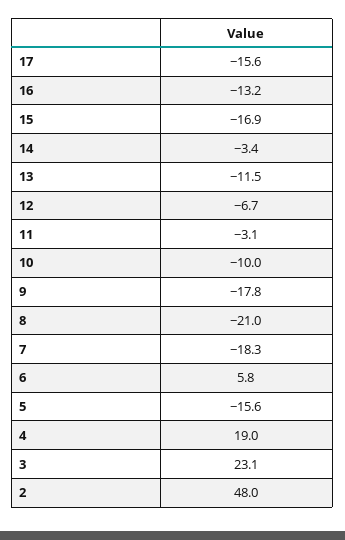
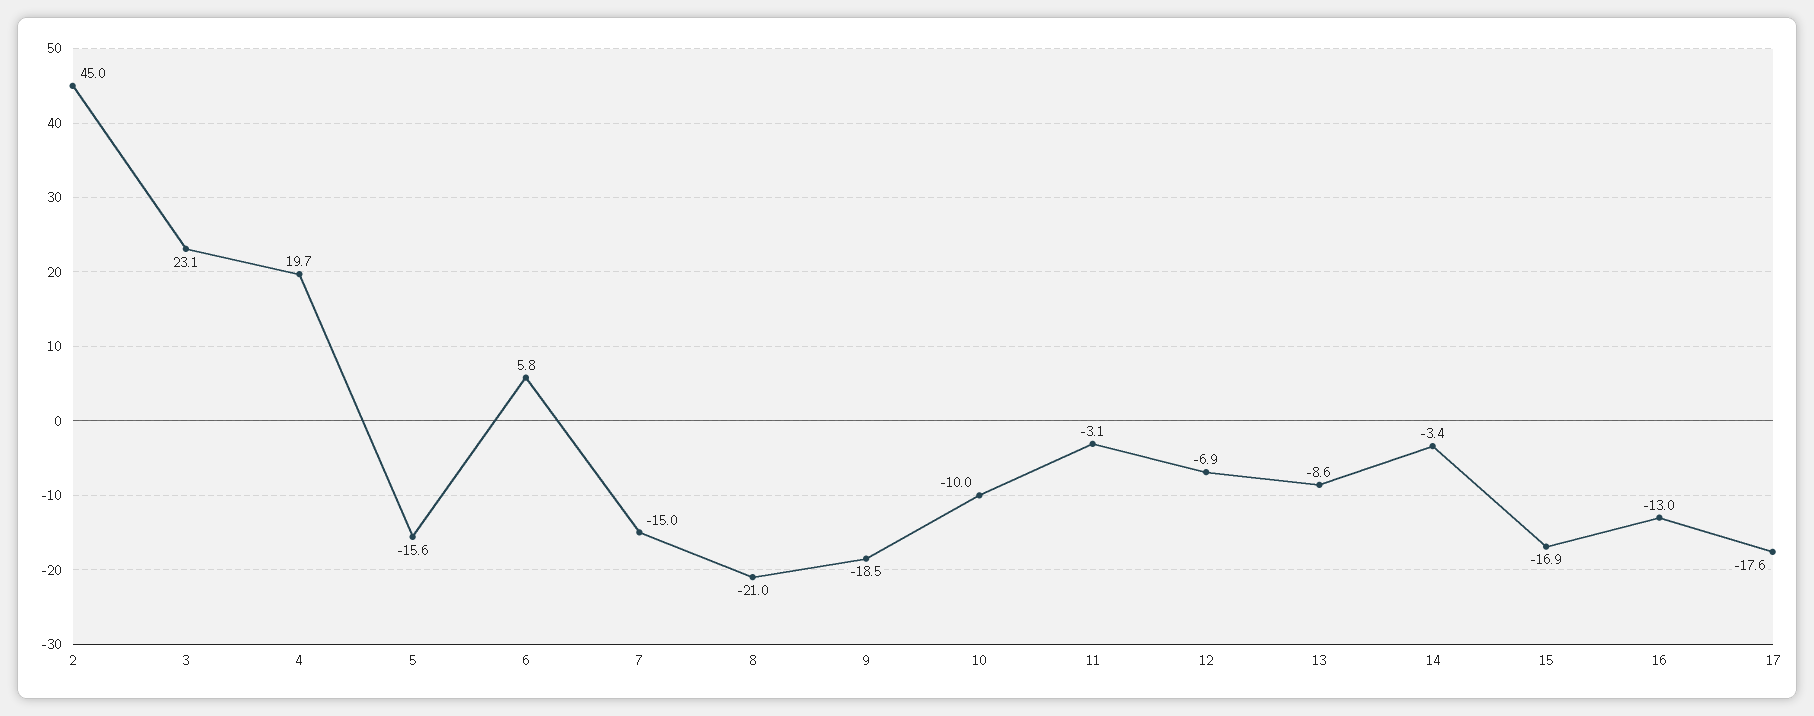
17: -15.6 -> -17.6
16: -13.2 -> -13
13: -11.5 -> -8.6
12: -6.7 -> -6.9
9: -17.8 -> -18.5
7: -18.3 -> -15
4: 19 -> 19.7
2: 48 -> 45

